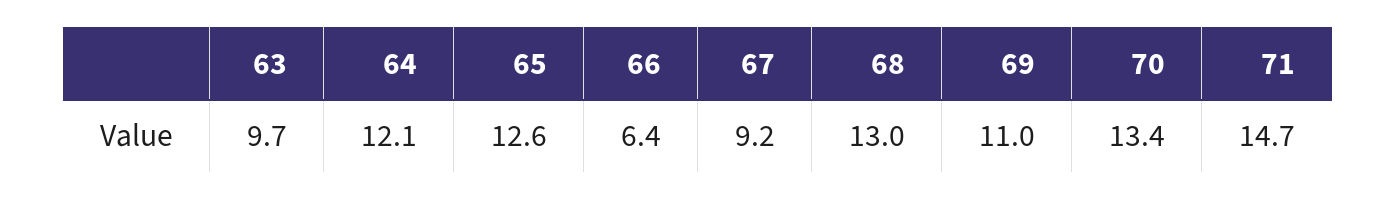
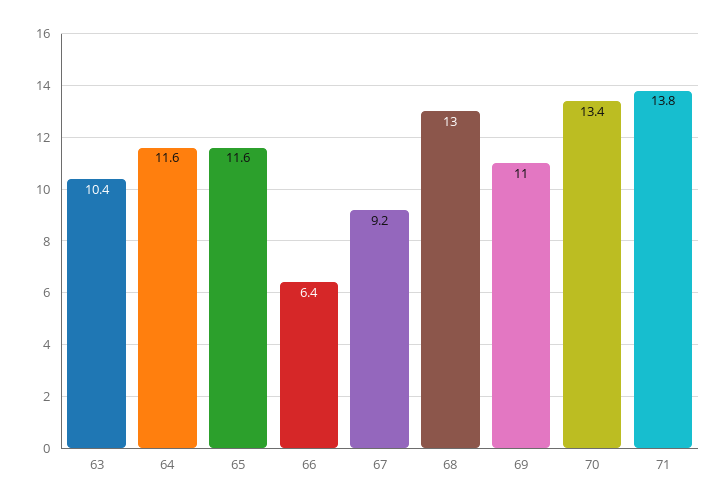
63: 9.7 -> 10.4
64: 12.1 -> 11.6
65: 12.6 -> 11.6
71: 14.7 -> 13.8

